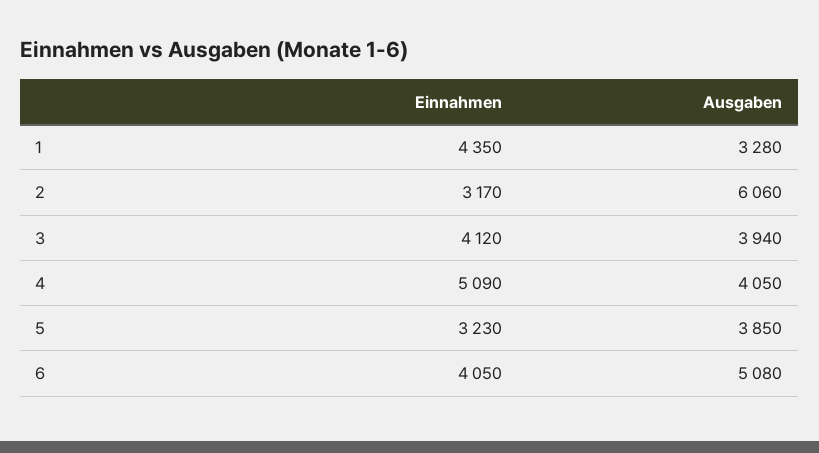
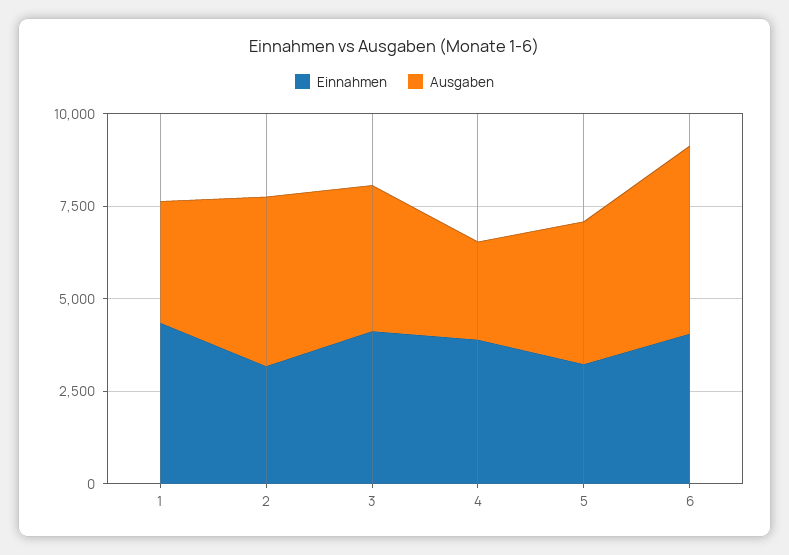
Ausgaben, 2: 6060 -> 4500
Einnahmen, 4: 5090 -> 4000
Ausgaben, 4: 4050 -> 2500

